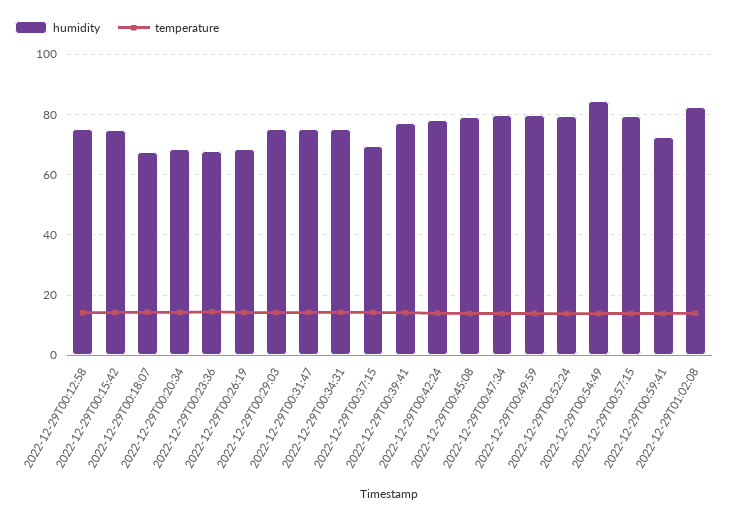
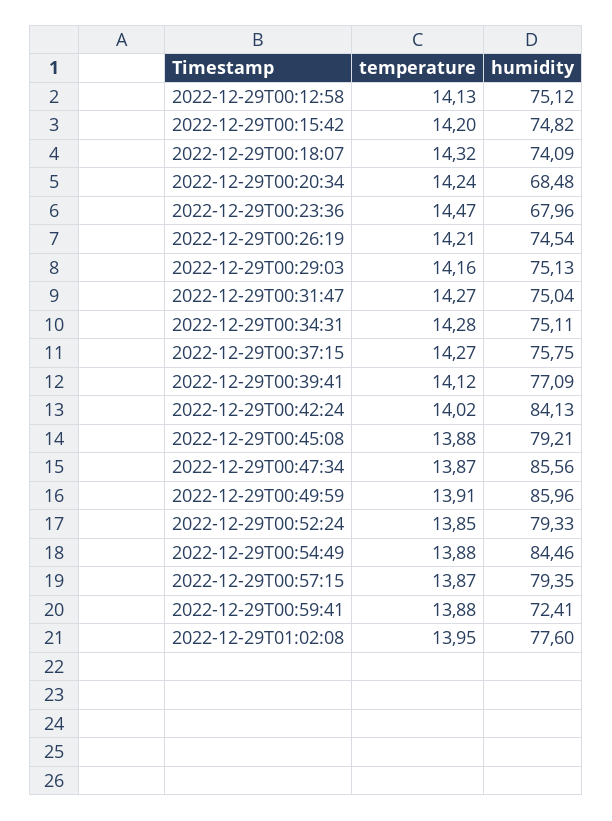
humidity, 2022-12-29T00:18:07: 68 -> 74.09
humidity, 2022-12-29T00:26:19: 68 -> 74.54
humidity, 2022-12-29T00:37:15: 70 -> 75.75
humidity, 2022-12-29T00:42:24: 78 -> 84.13
humidity, 2022-12-29T00:47:34: 80 -> 85.56
humidity, 2022-12-29T00:49:59: 80 -> 85.96
humidity, 2022-12-29T01:02:08: 82 -> 77.6

